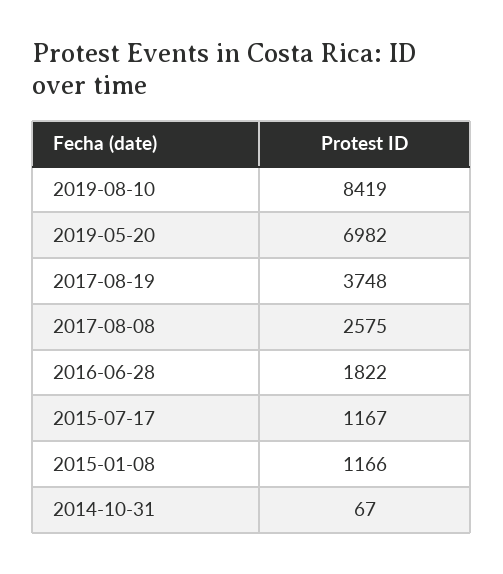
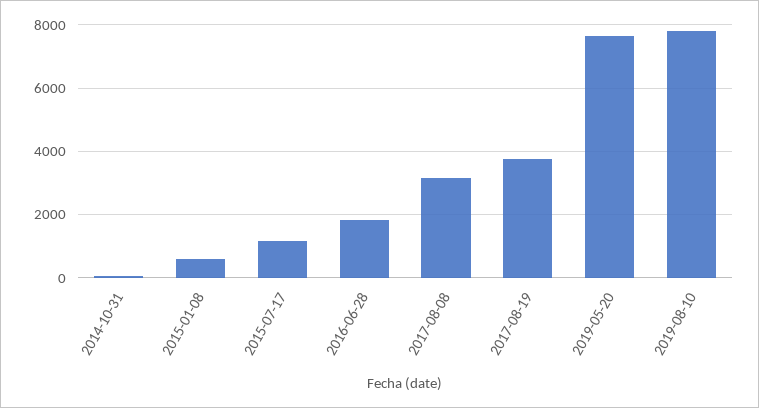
2019-08-10: 8419 -> 7800
2019-05-20: 6982 -> 7600
2017-08-08: 2575 -> 3200
2015-01-08: 1166 -> 600

